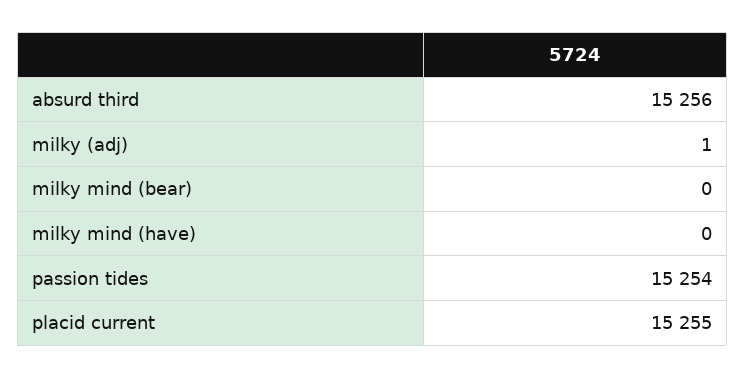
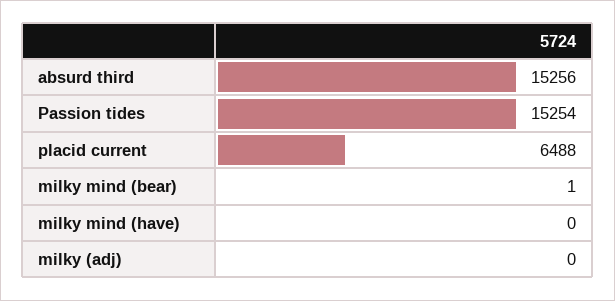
milky (adj): 1 -> 0
milky mind (bear): 0 -> 1
placid current: 15255 -> 6488

